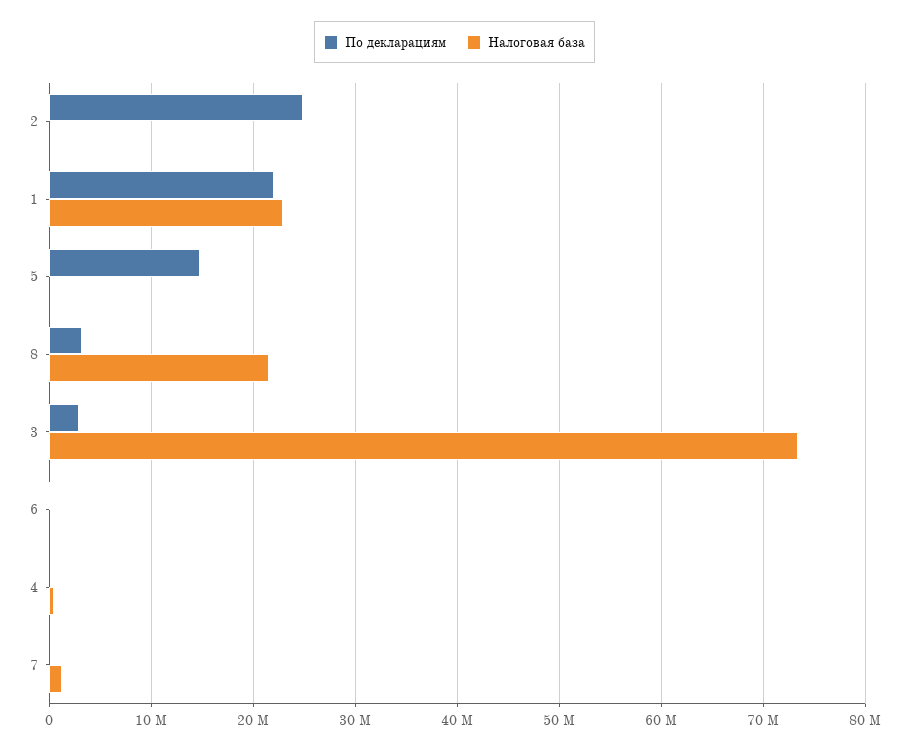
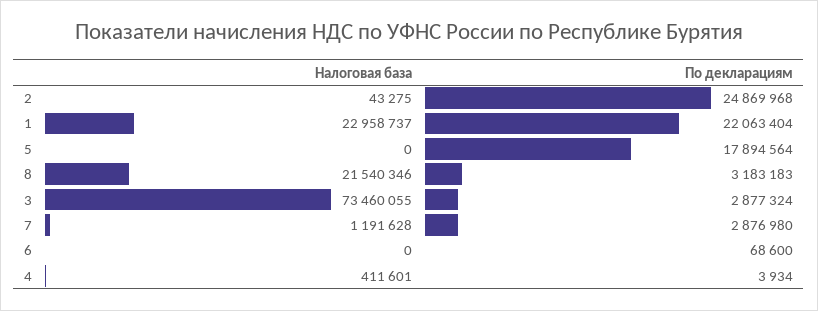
По декларациям, 5: 15000000 -> 17894564
По декларациям, 7: 0 -> 2876980

